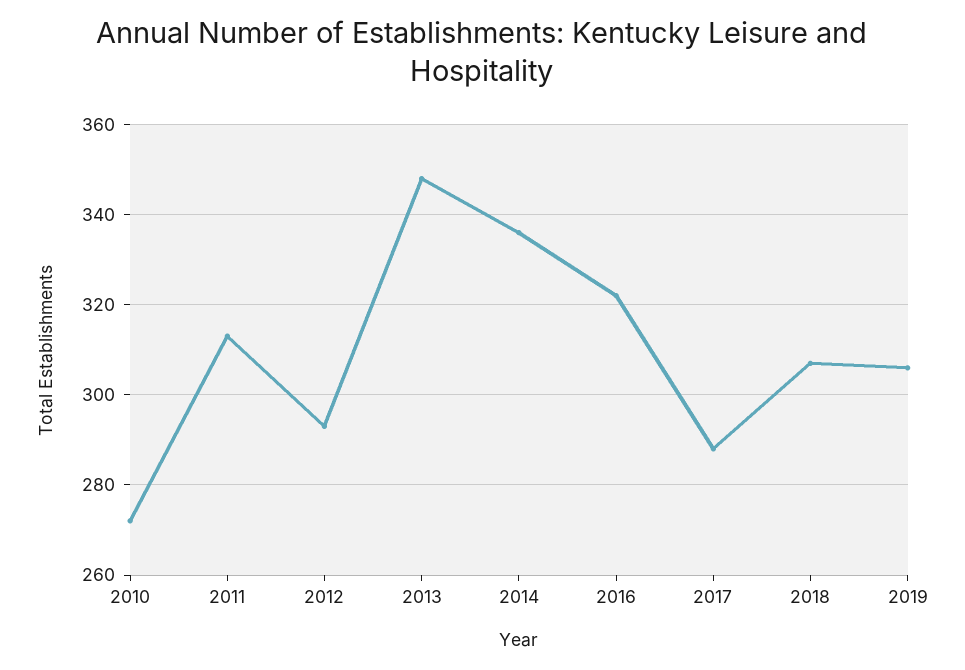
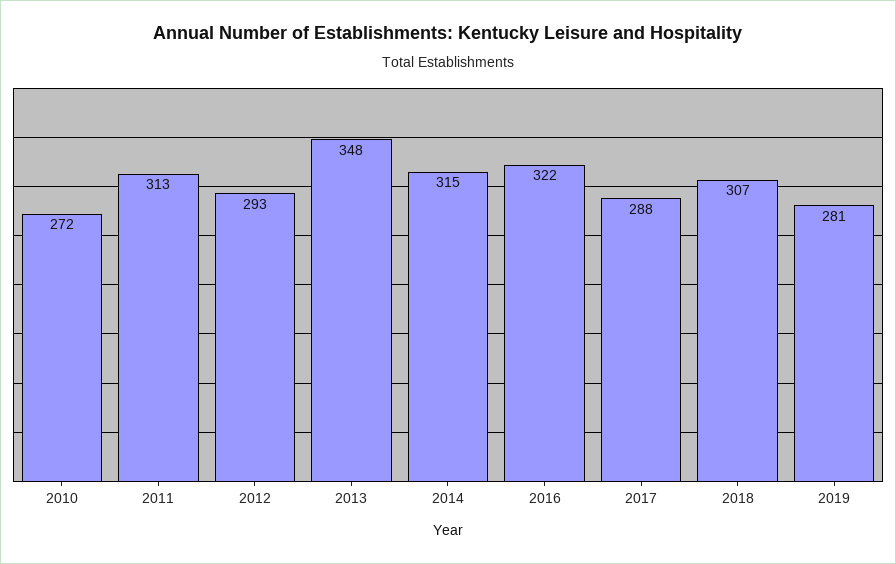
2014: 335 -> 315
2019: 305 -> 281

